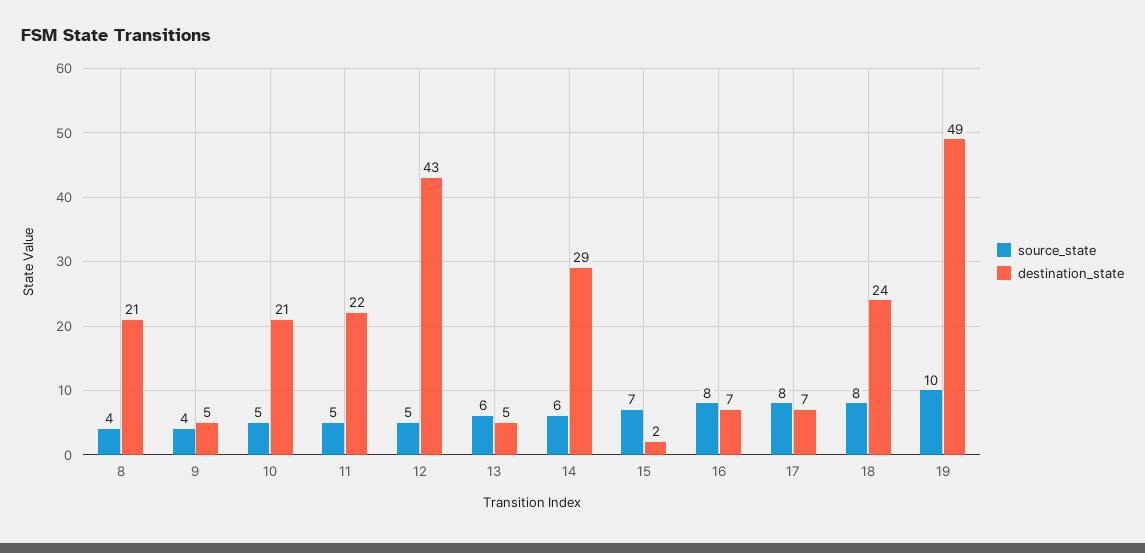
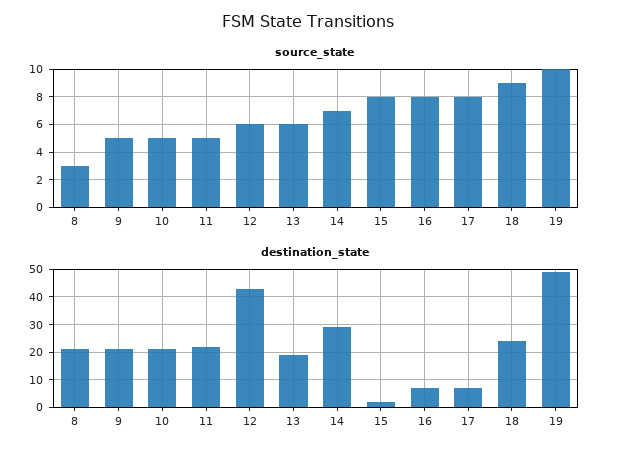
source_state, 8: 4 -> 3
source_state, 9: 4 -> 5
destination_state, 9: 5 -> 20
source_state, 12: 5 -> 6
destination_state, 13: 5 -> 20
source_state, 14: 6 -> 7
source_state, 15: 7 -> 8
source_state, 18: 8 -> 9

